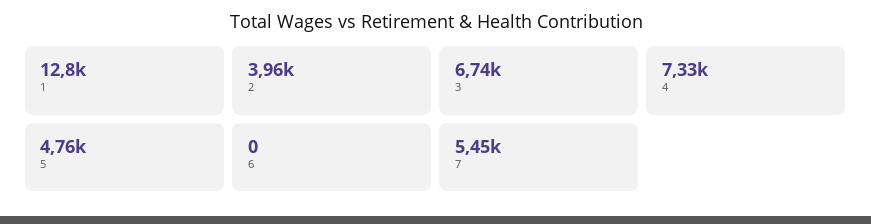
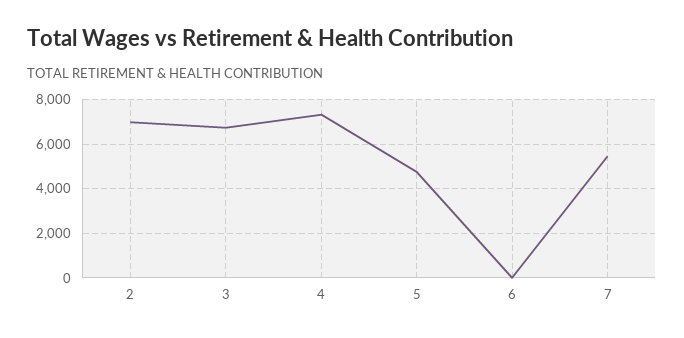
1: 12800 -> none
2: 3960 -> 7000

